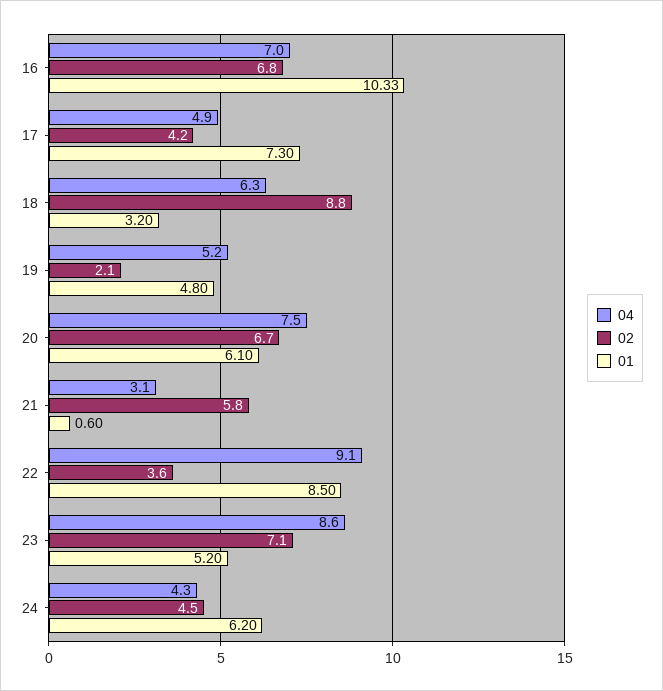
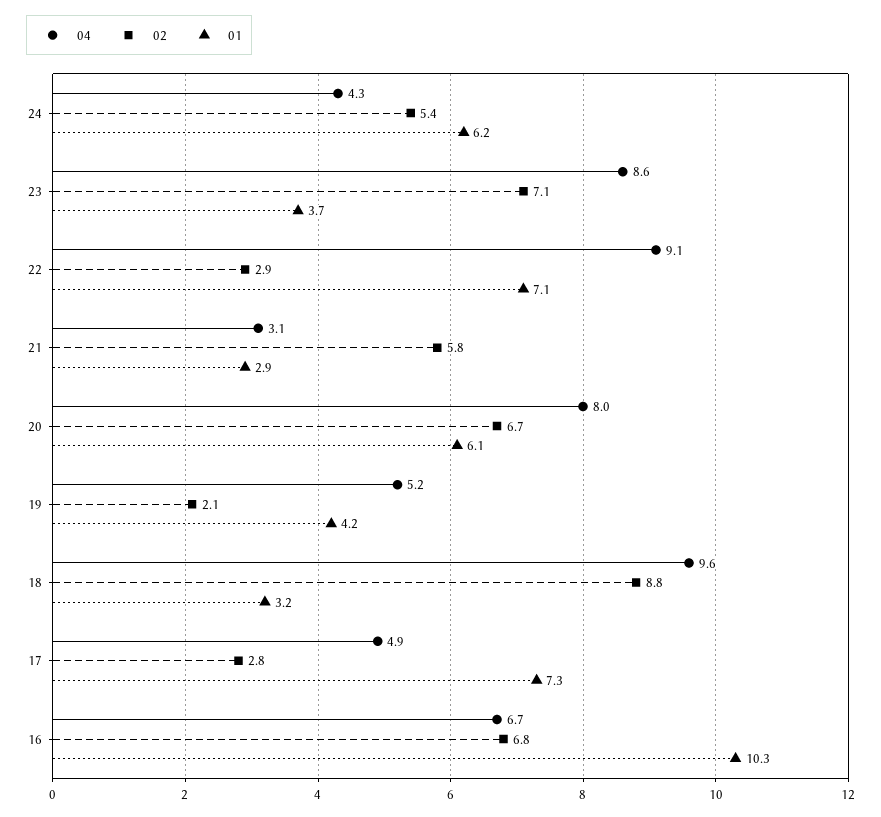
04, 16: 7 -> 6.7
02, 17: 4.2 -> 2.8
04, 18: 6.3 -> 9.6
01, 19: 4.8 -> 4.2
04, 20: 7.5 -> 8
01, 21: 0.6 -> 2.9
02, 22: 3.6 -> 2.9
01, 22: 8.5 -> 7.1
01, 23: 5.2 -> 3.7
02, 24: 4.5 -> 5.4

